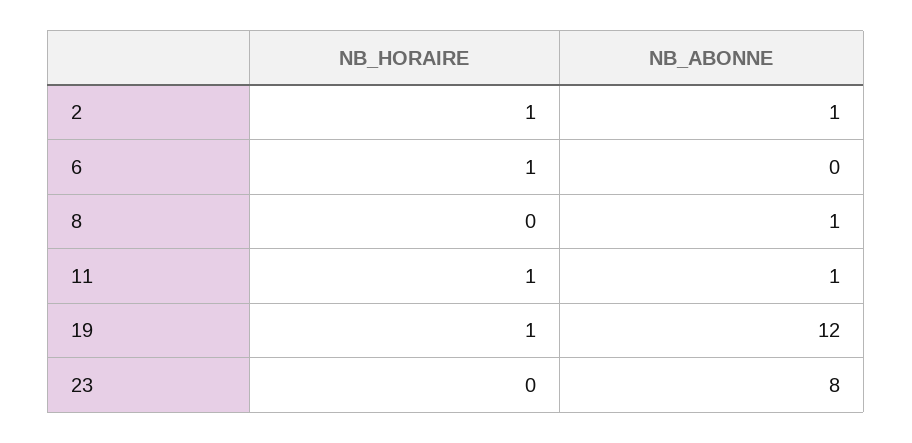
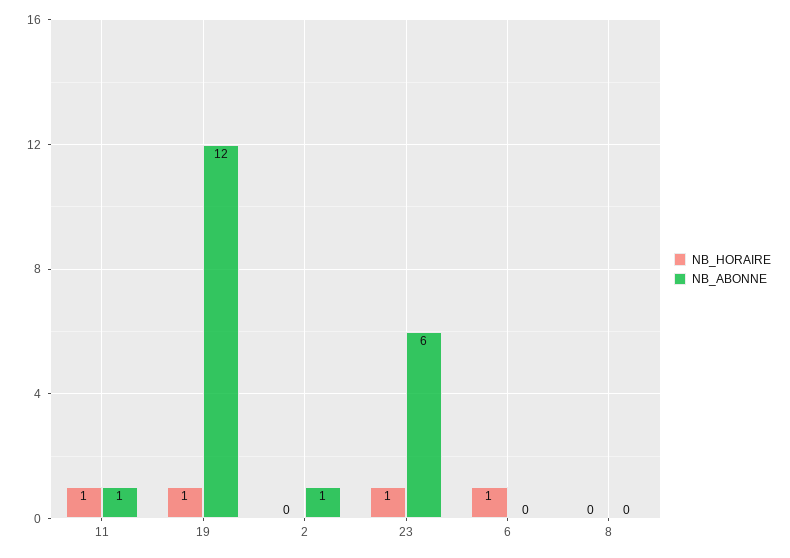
NB_HORAIRE, 2: 1 -> 0
NB_ABONNE, 8: 1 -> 0
NB_HORAIRE, 23: 0 -> 1
NB_ABONNE, 23: 8 -> 6

